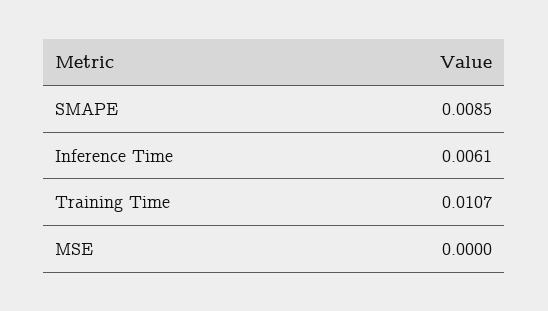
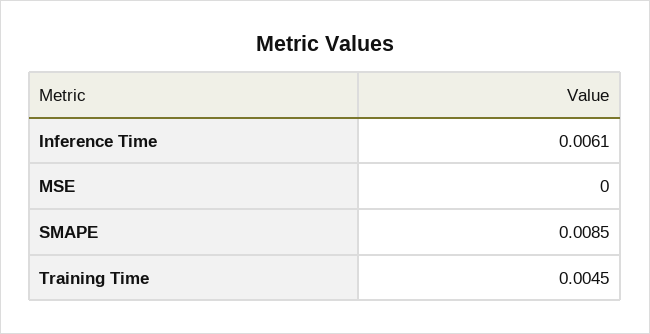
Training Time: 0.0107 -> 0.0045

